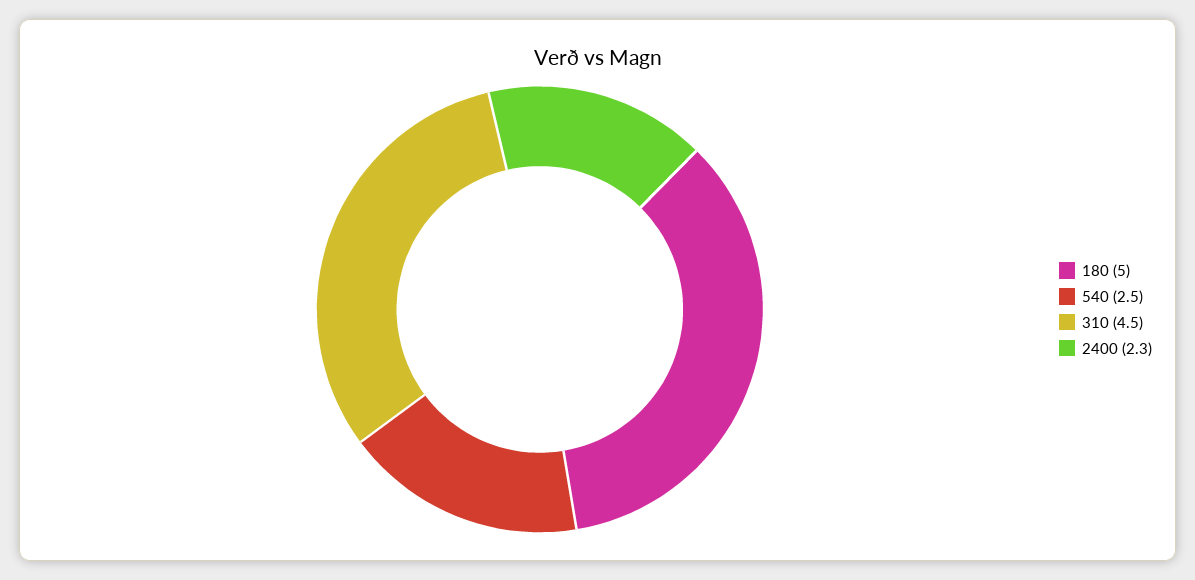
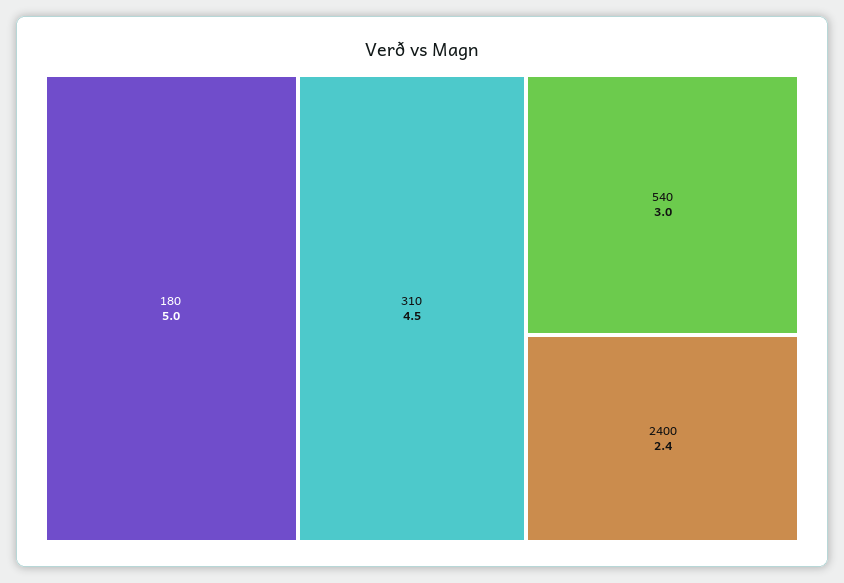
540: 2.5 -> 3
2400: 2.3 -> 2.4

